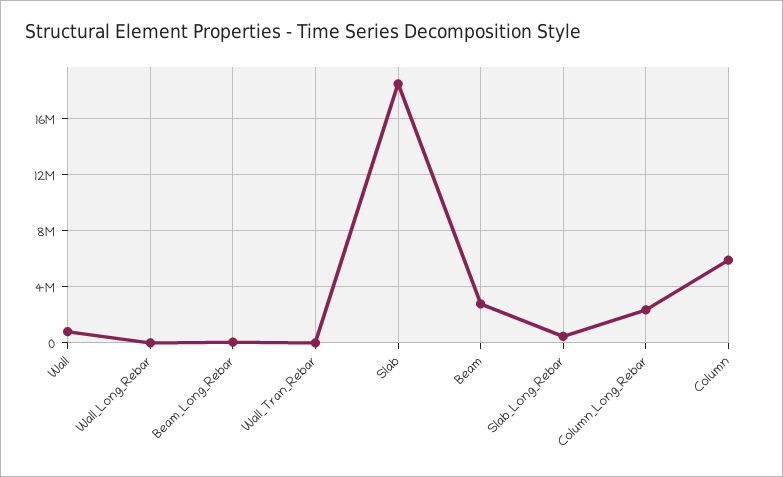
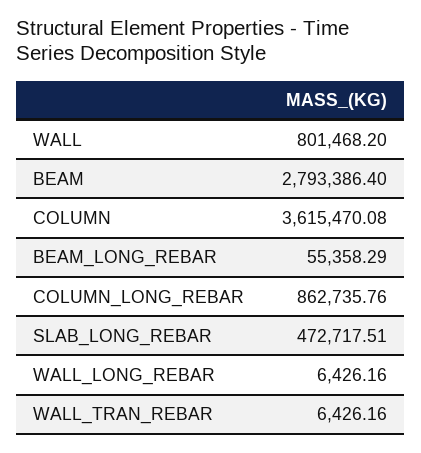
Slab: 18500000 -> none
Column_Long_Rebar: 2500000 -> 862735.76
Column: 6000000 -> 3615470.08

